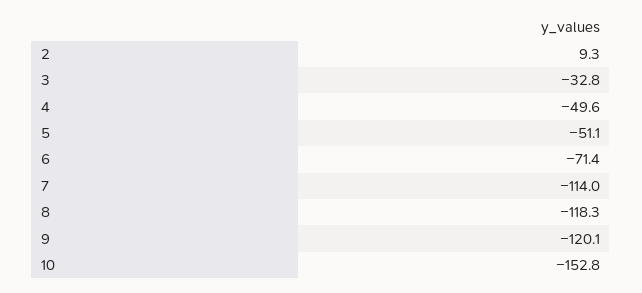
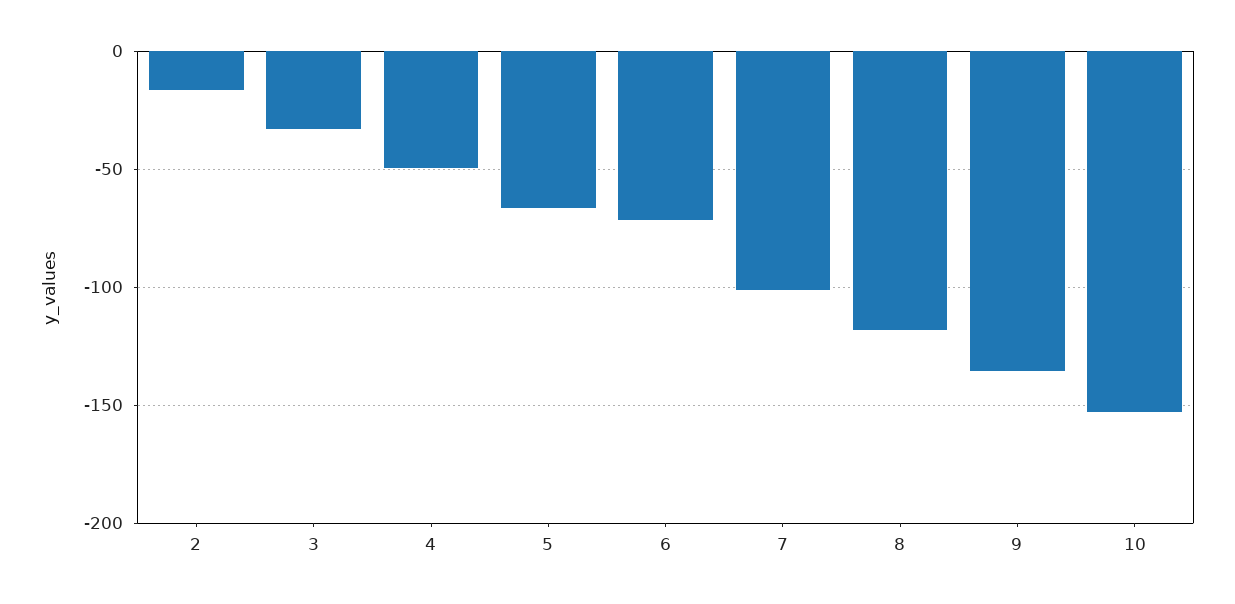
2: 9.3 -> -15
5: -51.1 -> -65
7: -114 -> -100
9: -120.1 -> -135

